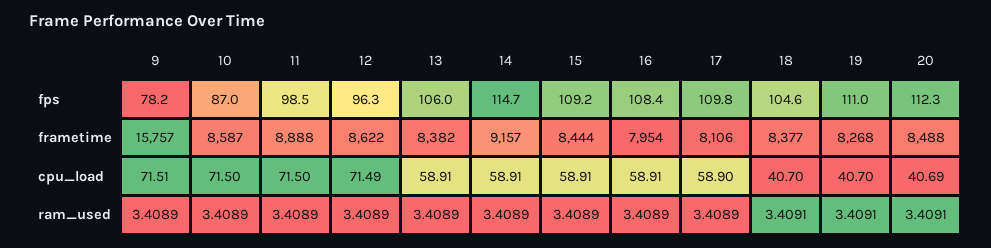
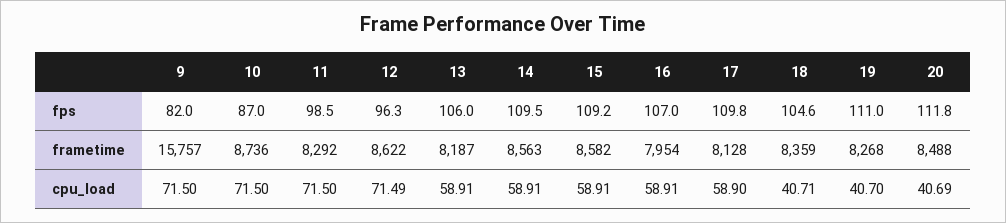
9, fps: 78.2 -> 82
14, fps: 114.7 -> 109.5
16, fps: 108.4 -> 107
20, fps: 112.3 -> 111.8
10, frametime: 8587 -> 8736
11, frametime: 8888 -> 8292
13, frametime: 8382 -> 8187
14, frametime: 9157 -> 8563
15, frametime: 8444 -> 8582
17, frametime: 8106 -> 8128
18, frametime: 8377 -> 8359
9, cpu_load: 71.51 -> 71.5
18, cpu_load: 40.7 -> 40.71
9, ram_used: 3.4089 -> none
10, ram_used: 3.4089 -> none
11, ram_used: 3.4089 -> none
12, ram_used: 3.4089 -> none
13, ram_used: 3.4089 -> none
14, ram_used: 3.4089 -> none
15, ram_used: 3.4089 -> none
16, ram_used: 3.4089 -> none
17, ram_used: 3.4089 -> none
18, ram_used: 3.4091 -> none
19, ram_used: 3.4091 -> none
20, ram_used: 3.4091 -> none

